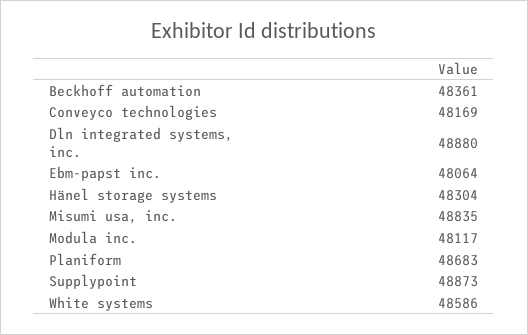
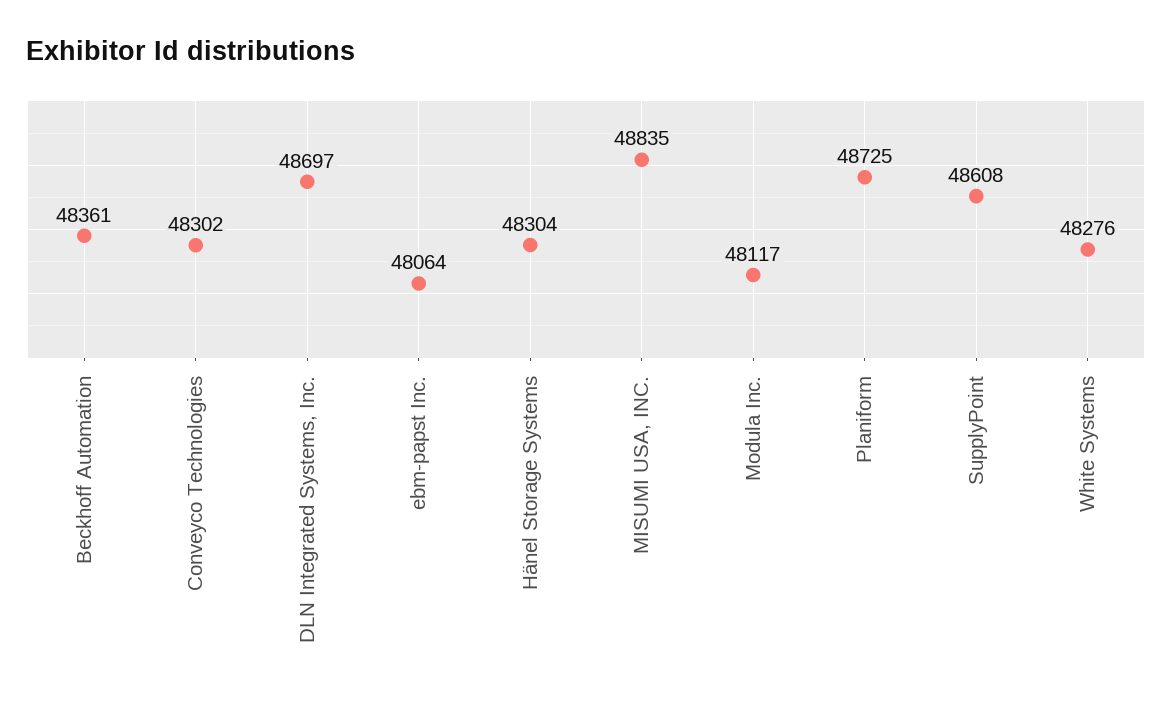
Conveyco technologies: 48169 -> 48302
Dln integrated systems, inc.: 48880 -> 48697
Planiform: 48683 -> 48725
Supplypoint: 48873 -> 48608
White systems: 48586 -> 48276

